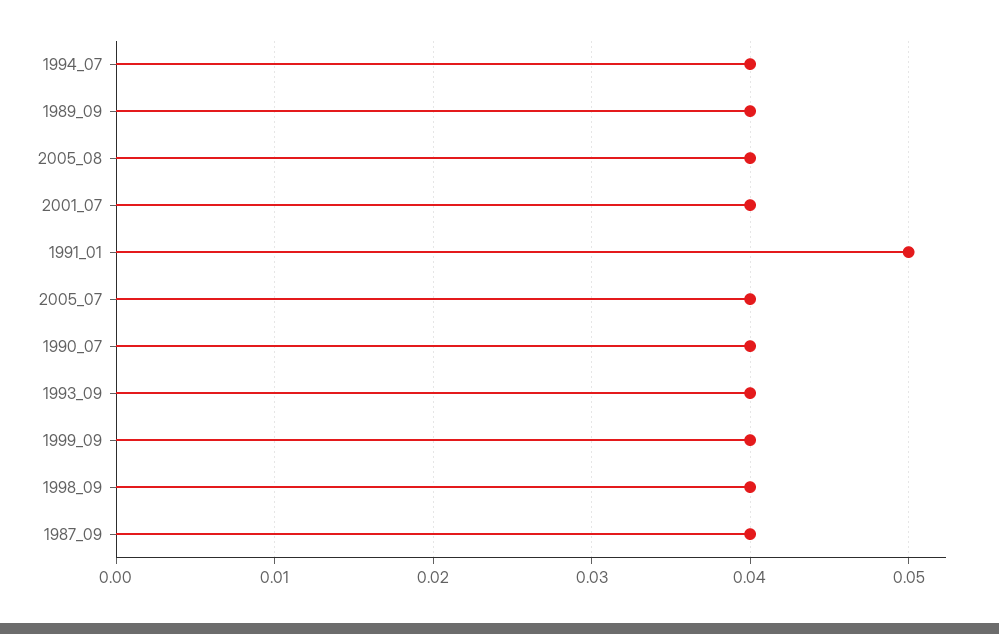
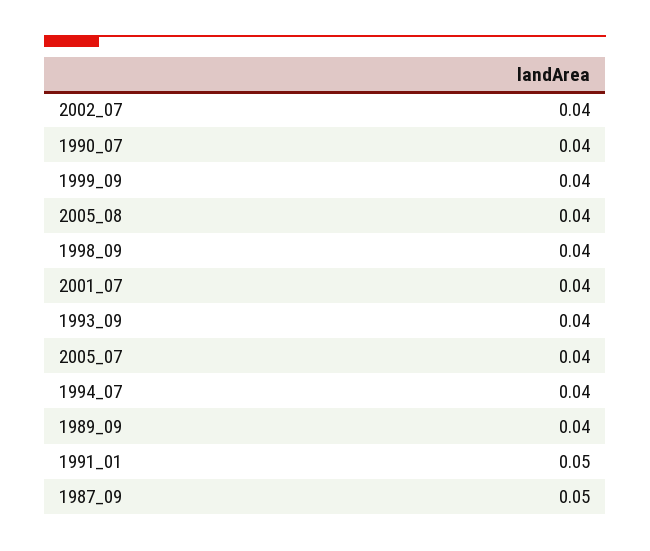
1987_09: 0.04 -> 0.05
2002_07: none -> 0.04

